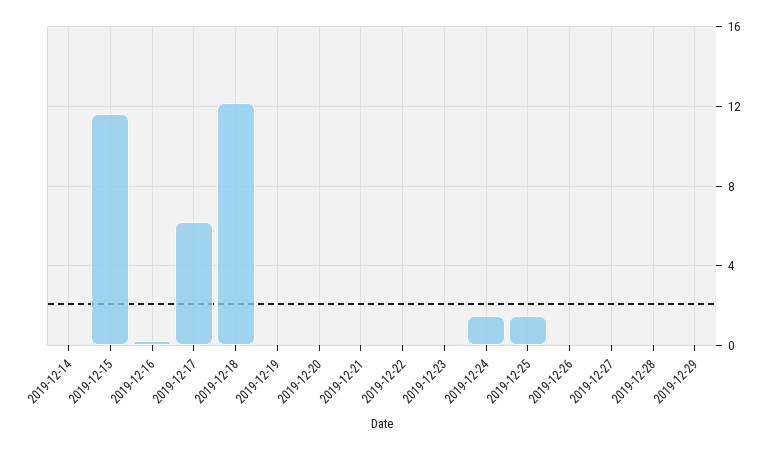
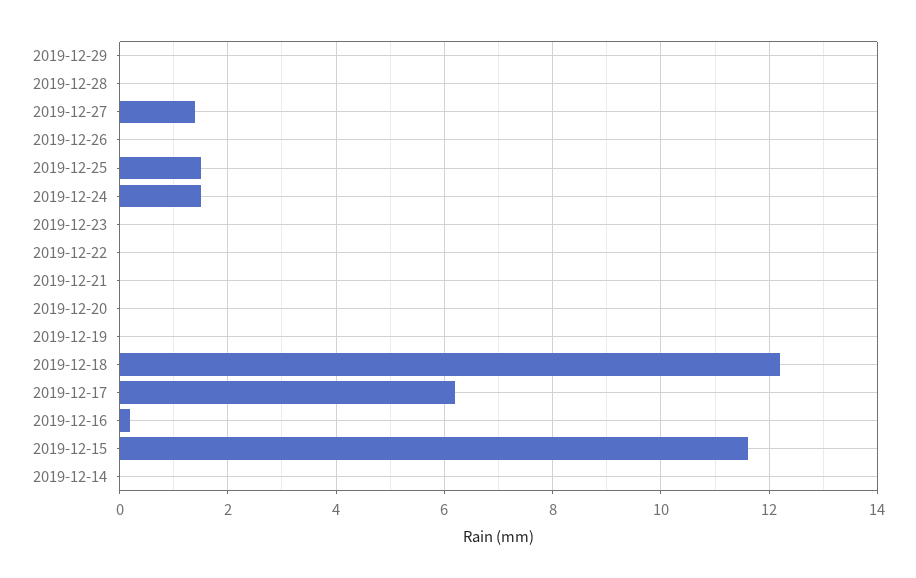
2019-12-27: 0 -> 1.5

